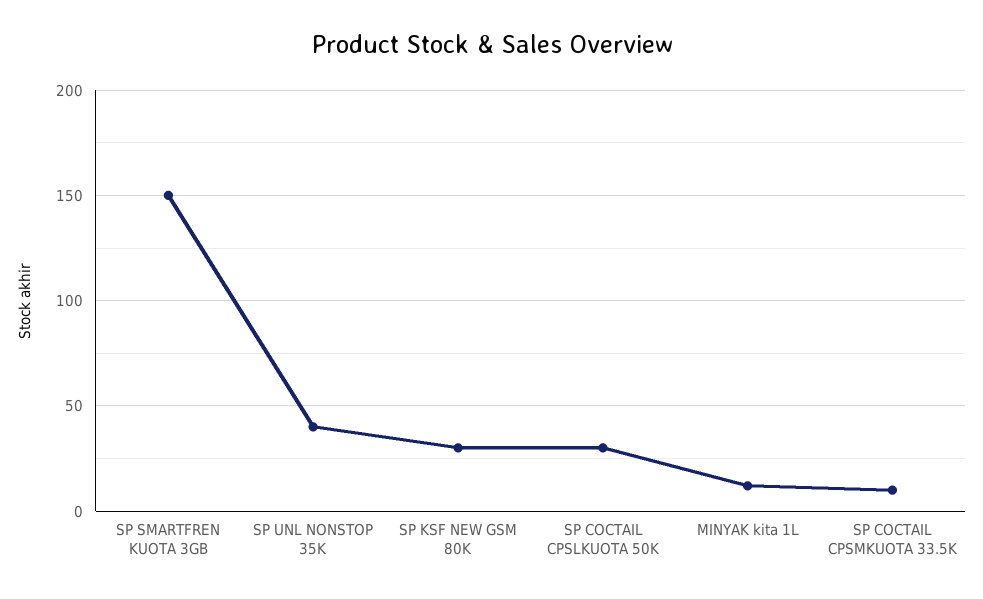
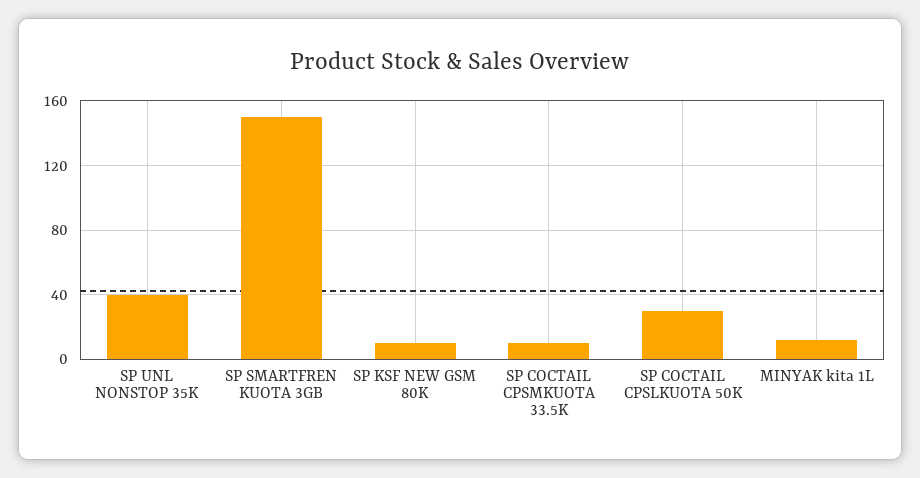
SP KSF NEW GSM 80K: 30 -> 10

